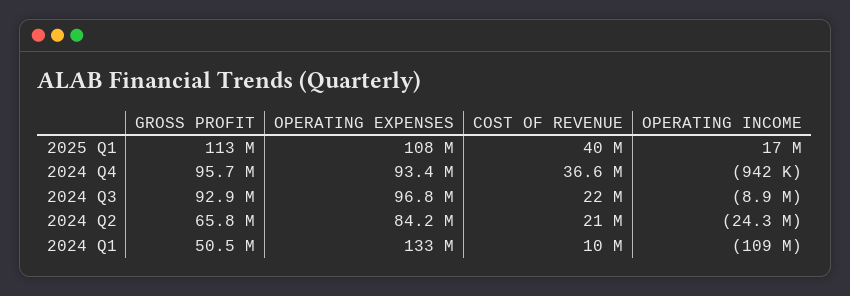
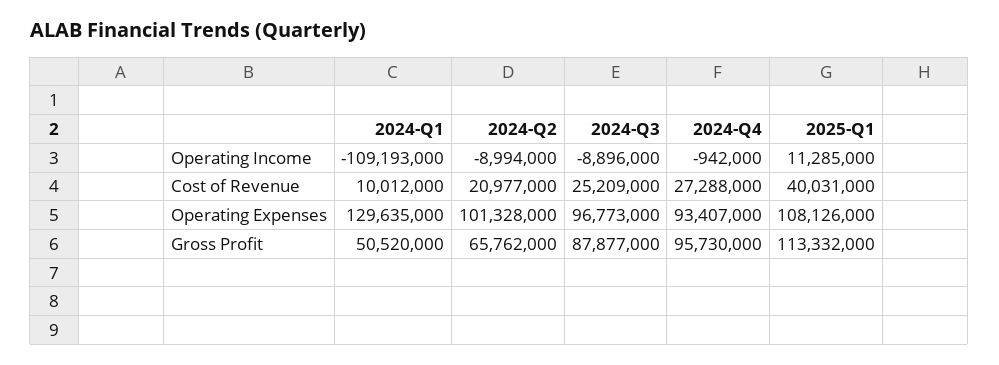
OPERATING INCOME, 2025 Q1: 17000000 -> 11285000
COST OF REVENUE, 2024 Q4: 36600000 -> 27288000
GROSS PROFIT, 2024 Q3: 92900000 -> 87877000
COST OF REVENUE, 2024 Q3: 22000000 -> 25209000
OPERATING EXPENSES, 2024 Q2: 84200000 -> 101328000
OPERATING INCOME, 2024 Q2: -24300000 -> -8994000
OPERATING EXPENSES, 2024 Q1: 133000000 -> 129635000

